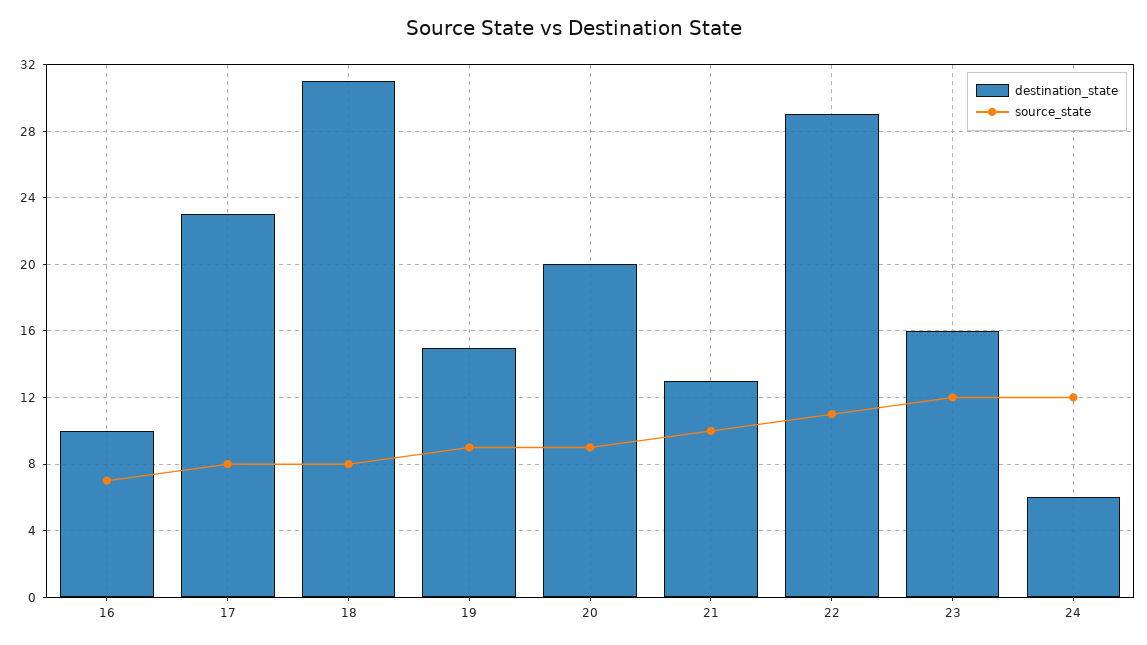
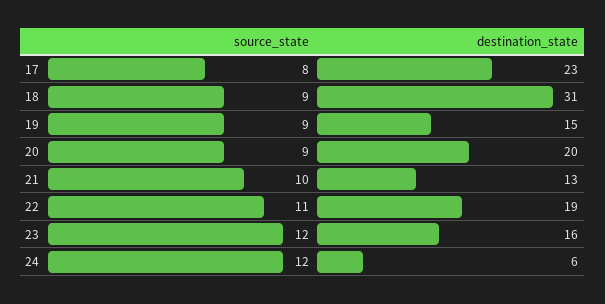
destination_state, 16: 10 -> none
source_state, 16: 7 -> none
source_state, 18: 8 -> 9
destination_state, 22: 29 -> 19

